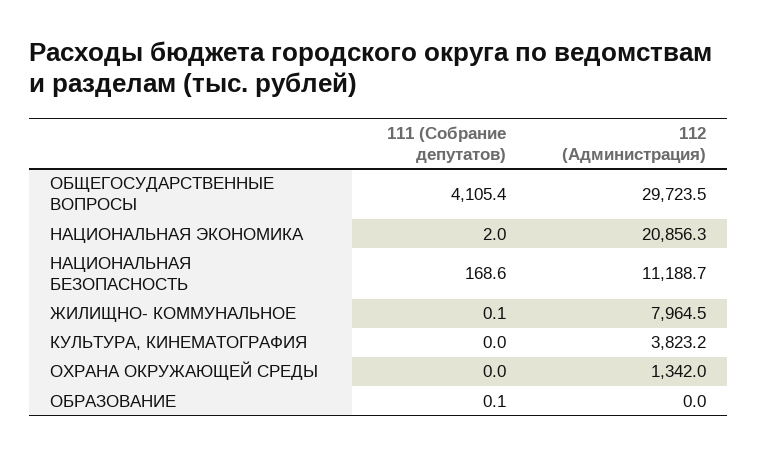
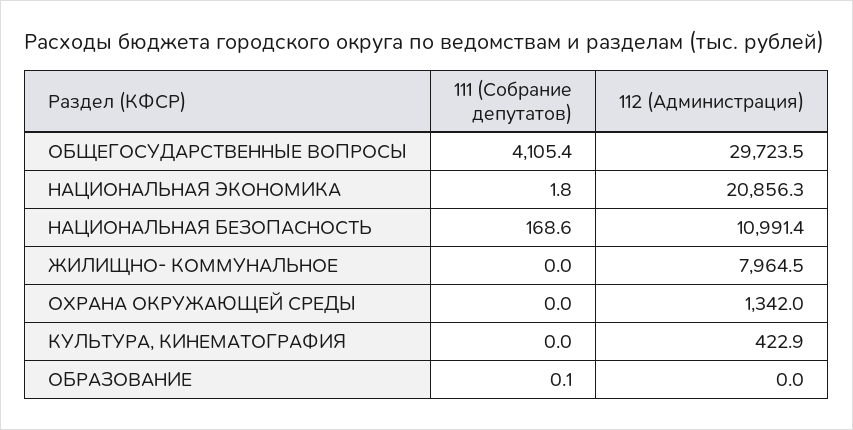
111 (Собрание депутатов), НАЦИОНАЛЬНАЯ ЭКОНОМИКА: 2 -> 1.8
112 (Администрация), НАЦИОНАЛЬНАЯ БЕЗОПАСНОСТЬ: 11188.7 -> 10991.4
111 (Собрание депутатов), ЖИЛИЩНО- КОММУНАЛЬНОЕ: 0.1 -> 0
112 (Администрация), КУЛЬТУРА, КИНЕМАТОГРАФИЯ: 3823.2 -> 422.9

